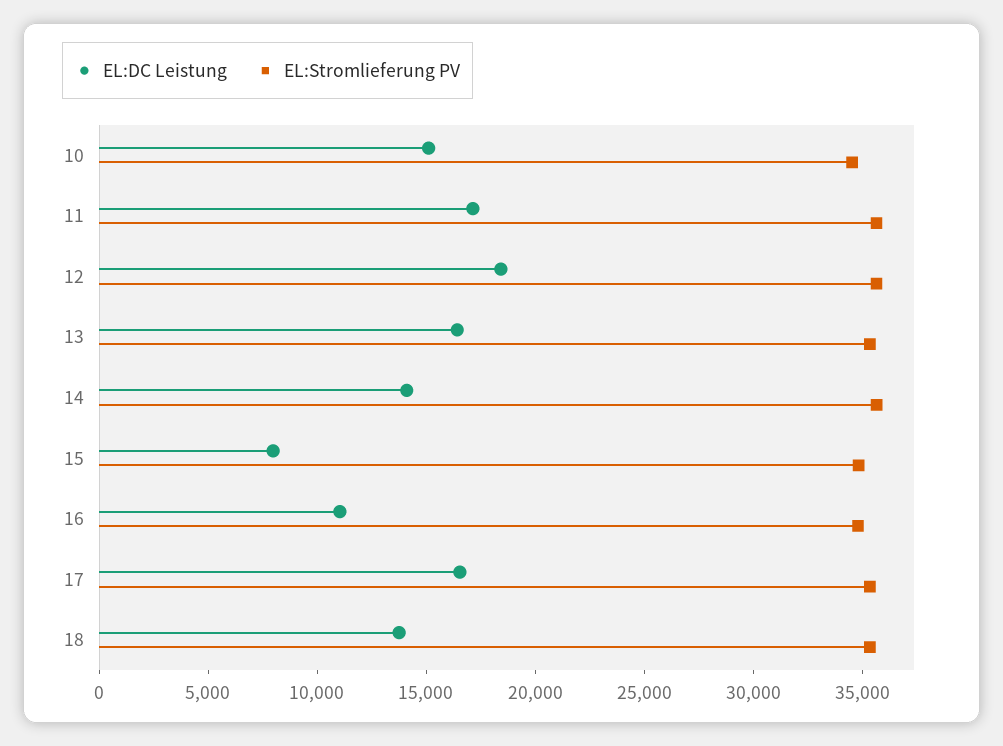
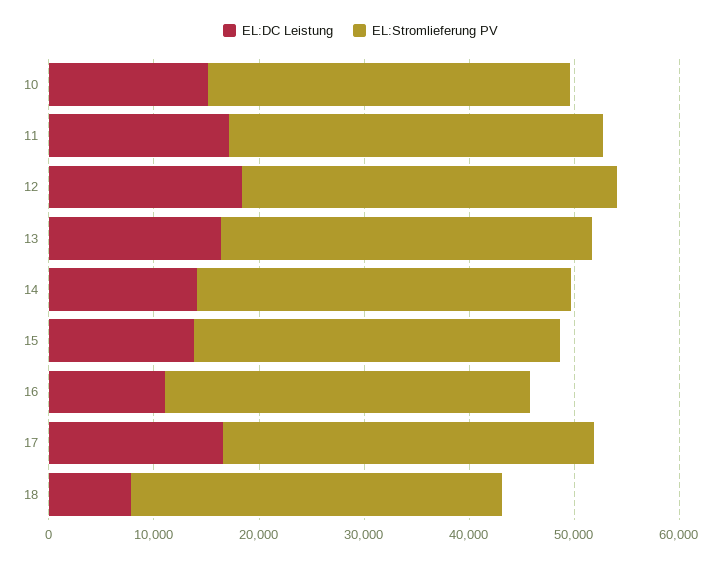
EL:DC Leistung, 15: 8000 -> 14000
EL:DC Leistung, 18: 14000 -> 8000

